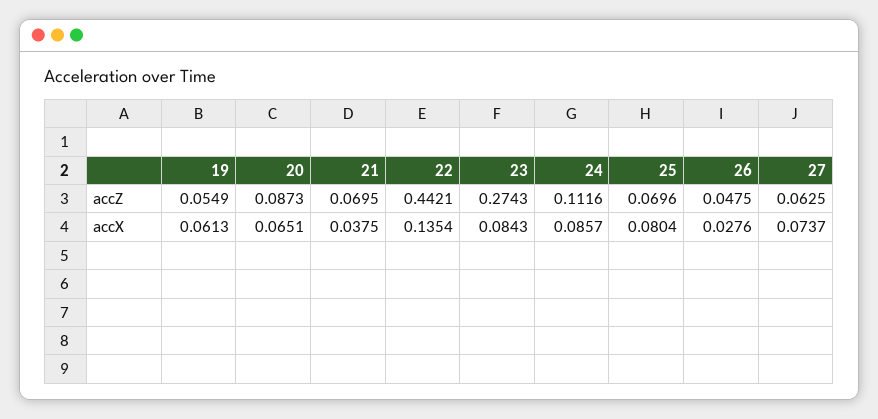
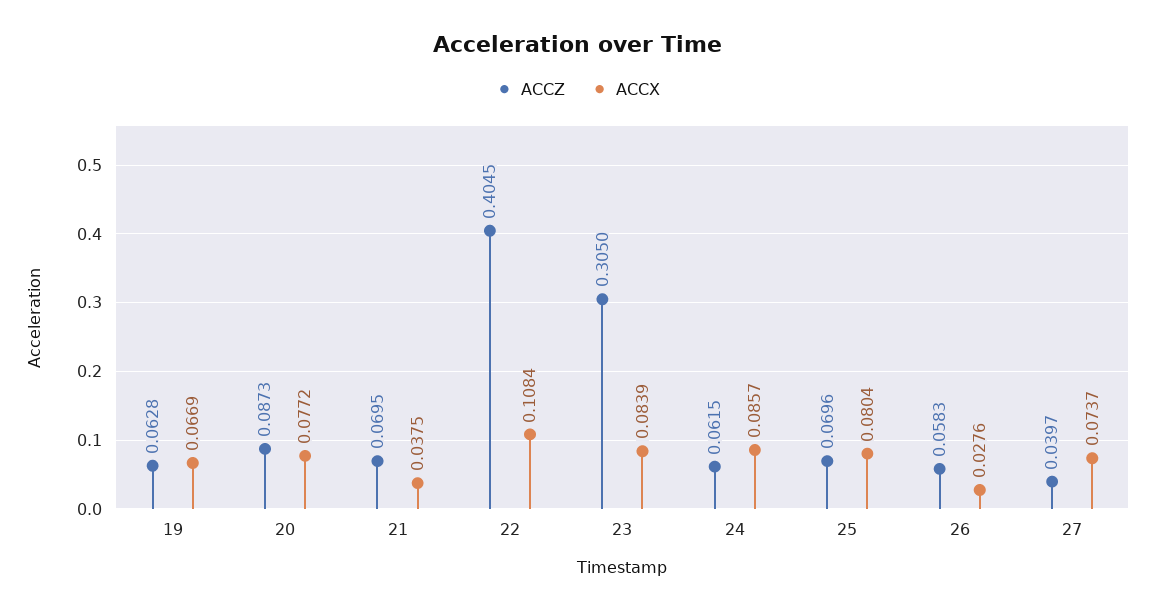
accZ, 19: 0.0549 -> 0.0628
accZ, 22: 0.4421 -> 0.4045
accZ, 23: 0.2743 -> 0.305
accZ, 24: 0.1116 -> 0.0615
accZ, 26: 0.0475 -> 0.0583
accZ, 27: 0.0625 -> 0.0397
accX, 19: 0.0613 -> 0.0669
accX, 20: 0.0651 -> 0.0772
accX, 22: 0.1354 -> 0.1084
accX, 23: 0.0843 -> 0.0839

